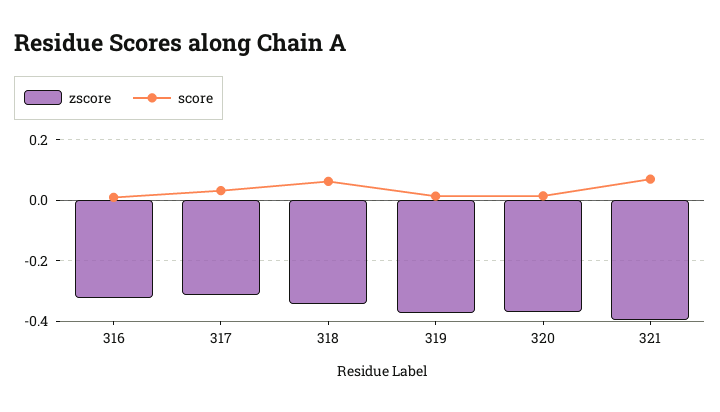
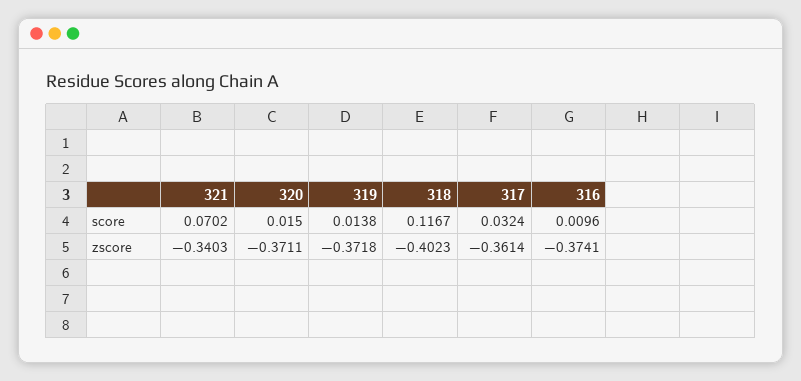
zscore, 316: -0.32 -> -0.3741
zscore, 317: -0.32 -> -0.3614
zscore, 318: -0.34 -> -0.4023
score, 318: 0.06 -> 0.1167
zscore, 321: -0.4 -> -0.3403

